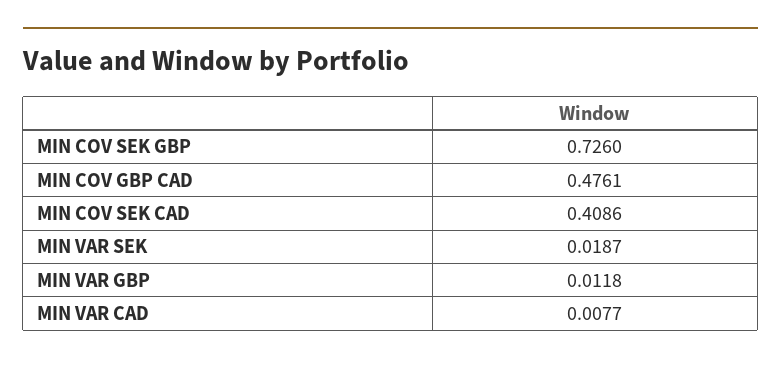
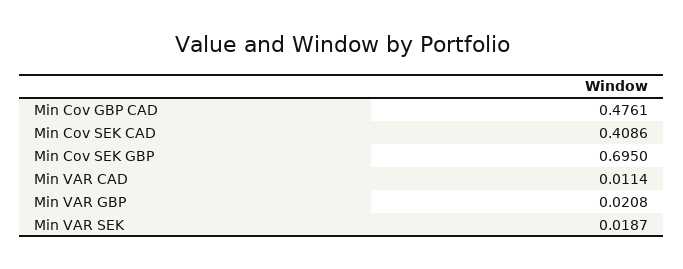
MIN COV SEK GBP: 0.726 -> 0.695
MIN VAR GBP: 0.0118 -> 0.0208
MIN VAR CAD: 0.0077 -> 0.0114

